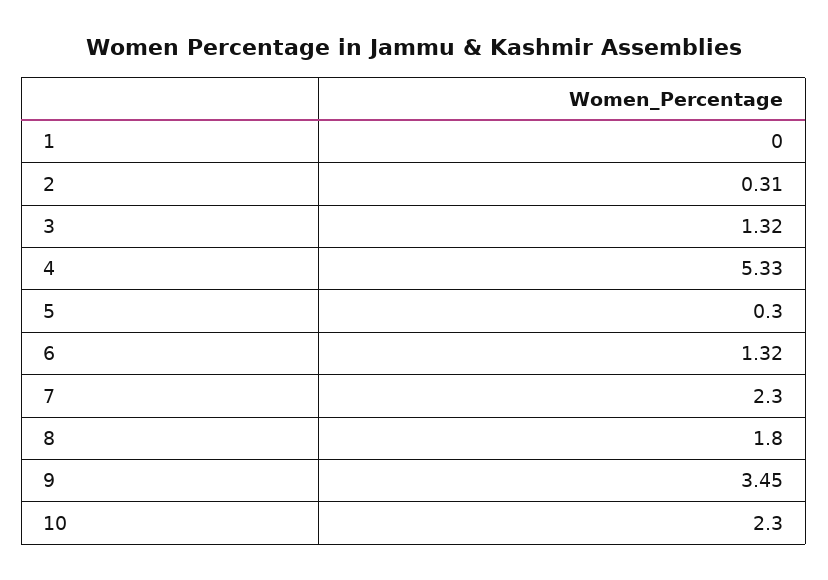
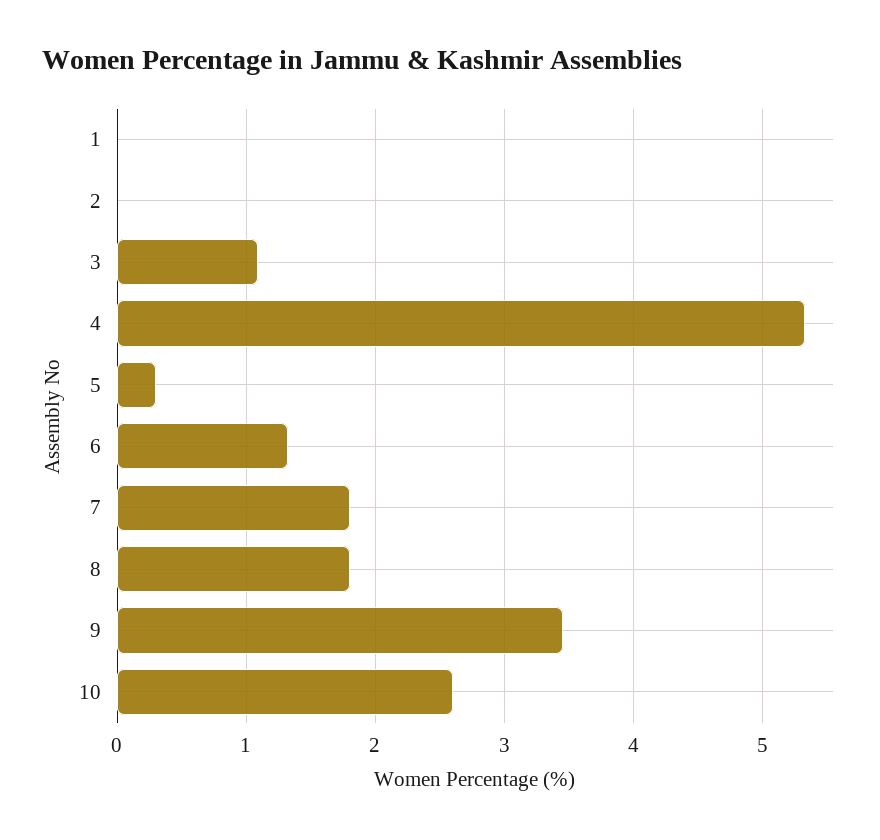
2: 0.31 -> 0
3: 1.32 -> 1.1
7: 2.3 -> 1.8
10: 2.3 -> 2.6

